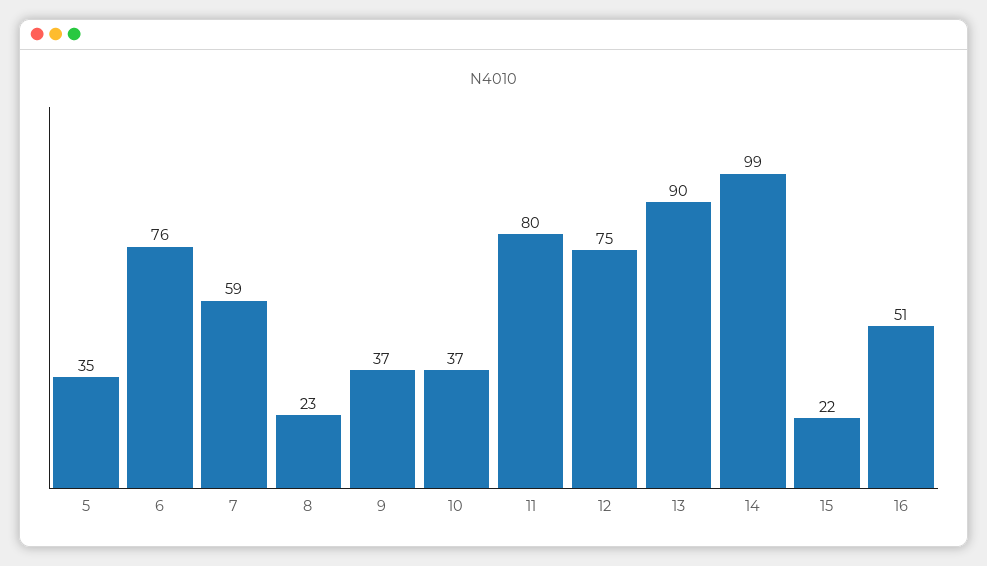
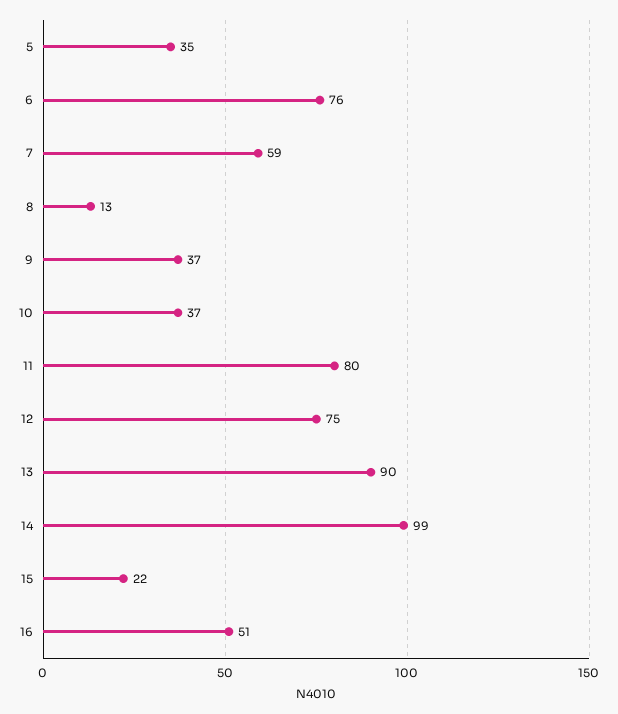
8: 23 -> 13

